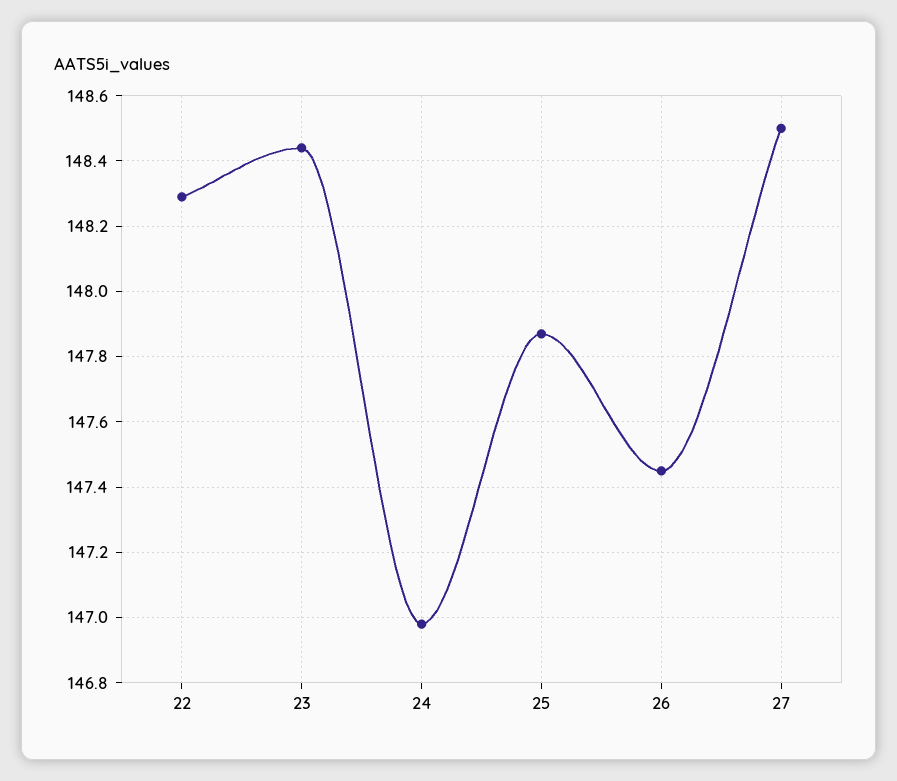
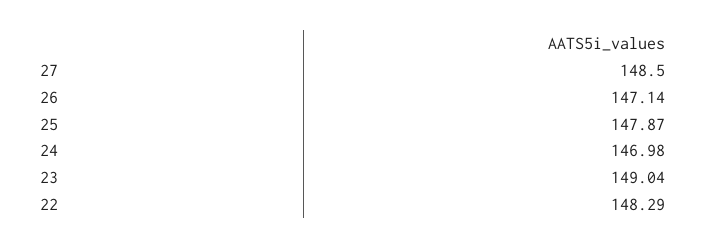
23: 148.45 -> 149.04
26: 147.45 -> 147.14

